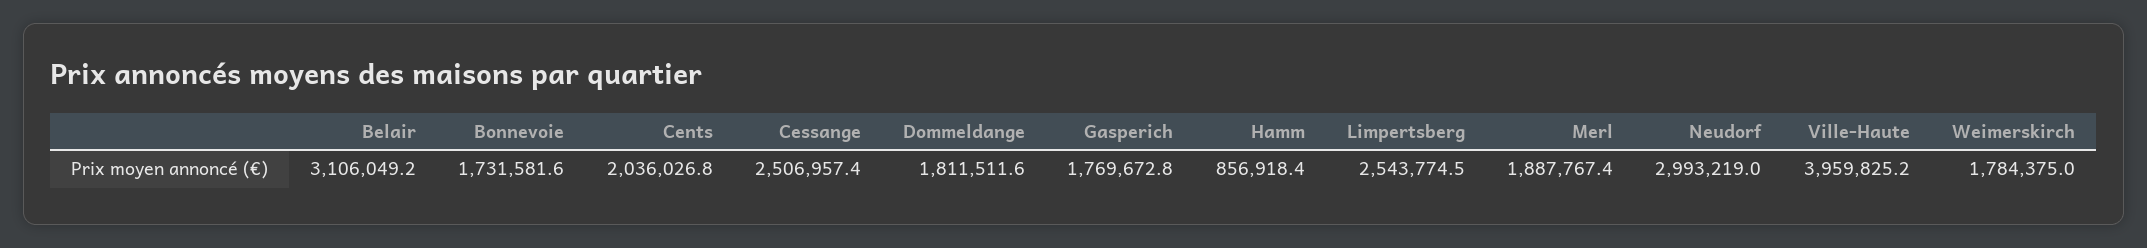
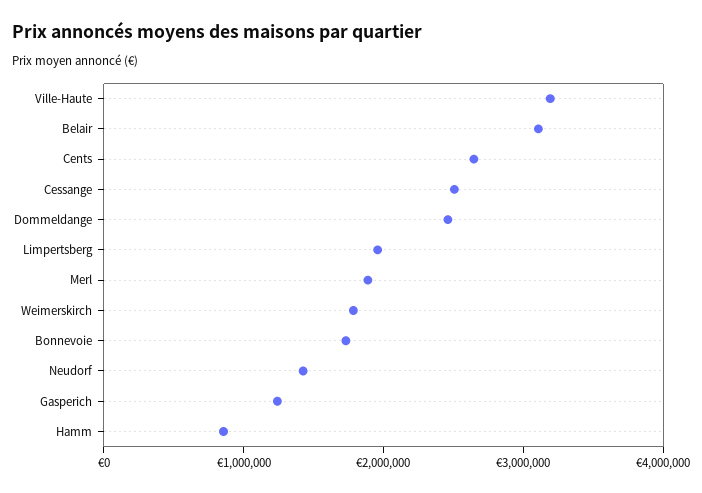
Cents: 2036026.8 -> 2600000
Dommeldange: 1811511.6 -> 2400000
Gasperich: 1769672.8 -> 1200000
Limpertsberg: 2543774.5 -> 2000000
Neudorf: 2993219 -> 1400000
Ville-Haute: 3959825.2 -> 3200000

